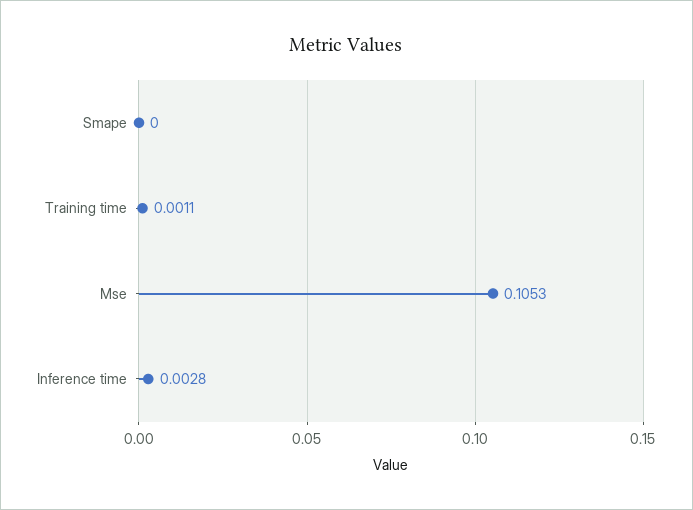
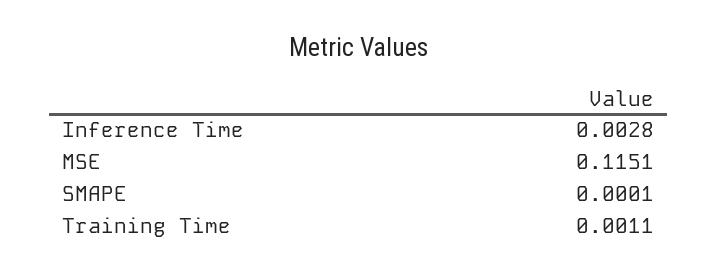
Smape: 0 -> 0.0001
Mse: 0.1053 -> 0.1151

